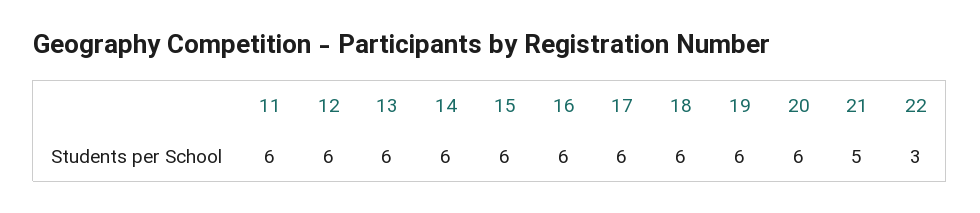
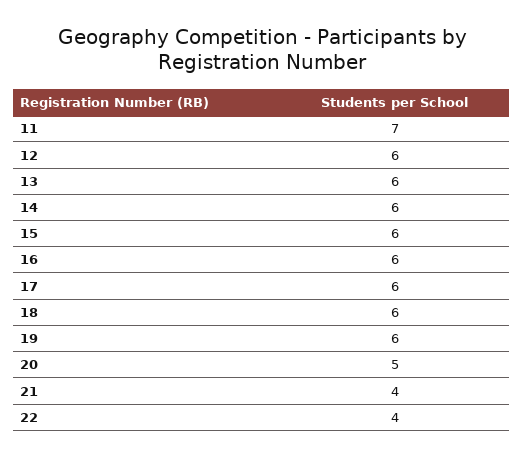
11: 6 -> 7
20: 6 -> 5
21: 5 -> 4
22: 3 -> 4

